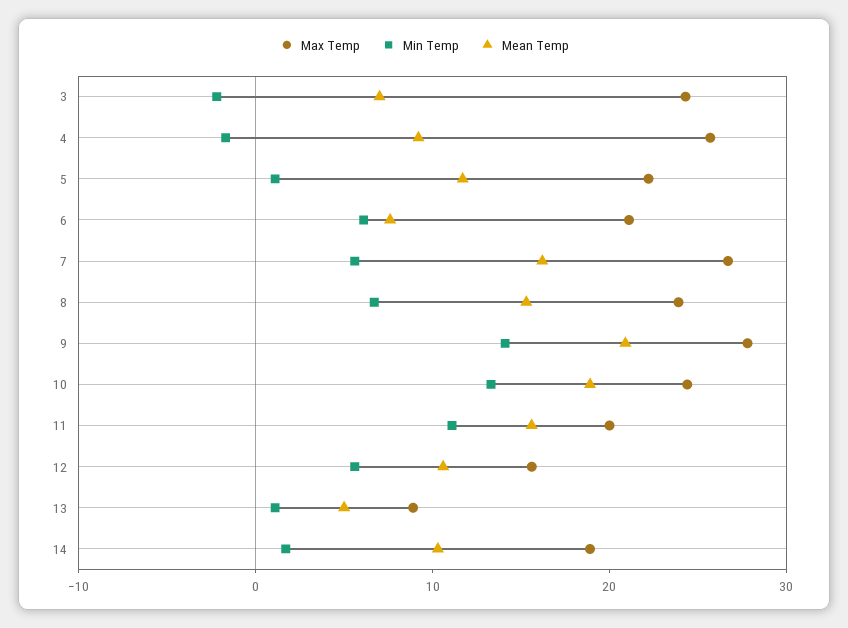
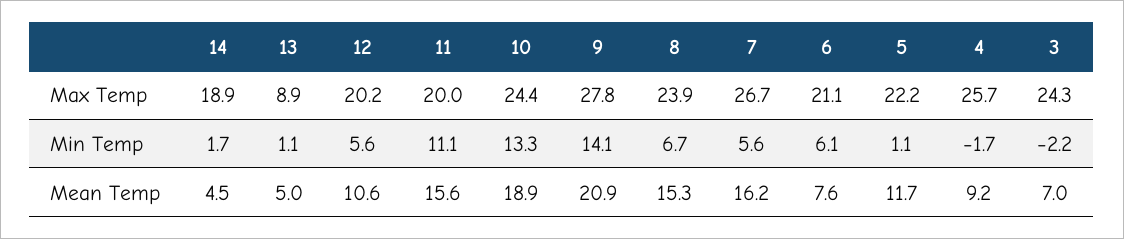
Max Temp, 12: 16 -> 20.2
Mean Temp, 14: 10 -> 4.5

